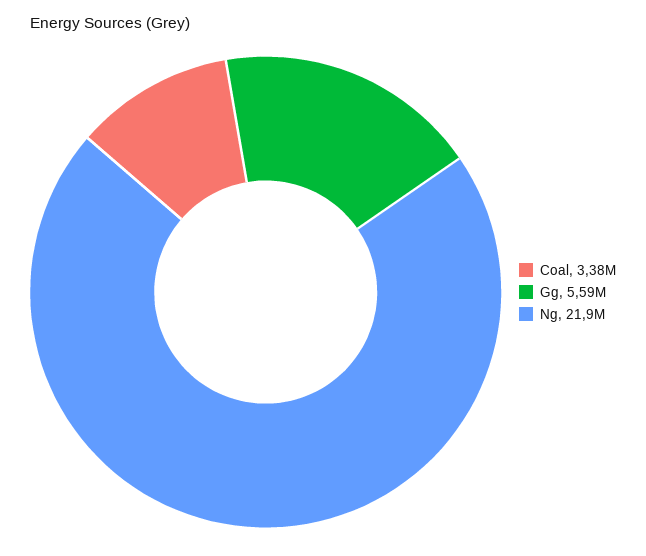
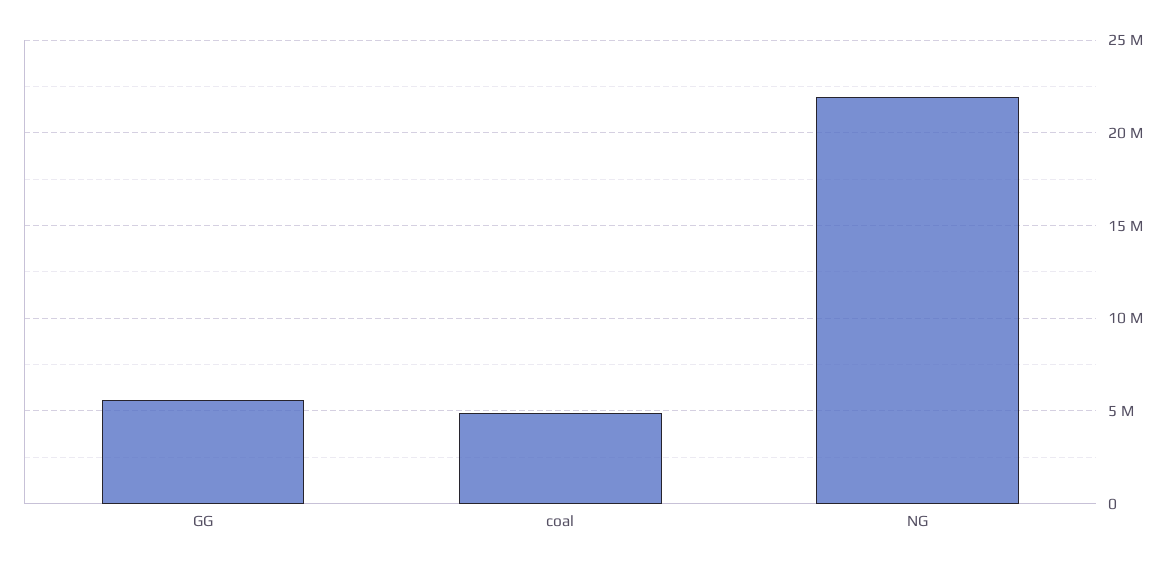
Coal: 3380000 -> 5000000

